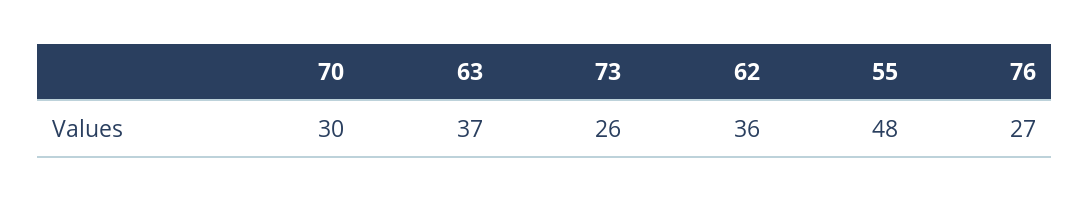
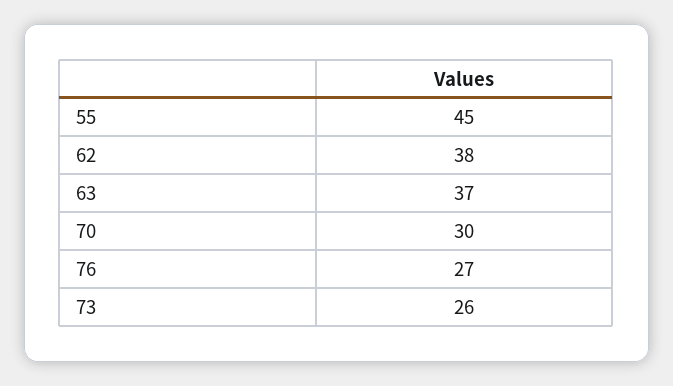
62: 36 -> 38
55: 48 -> 45

